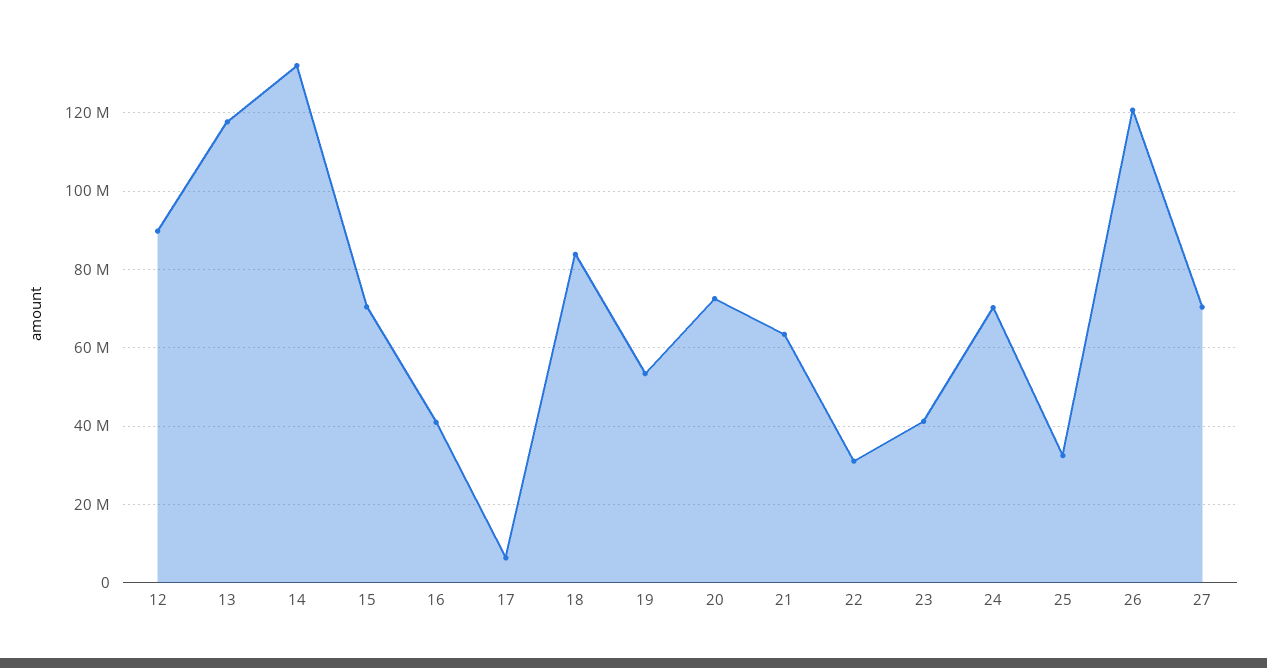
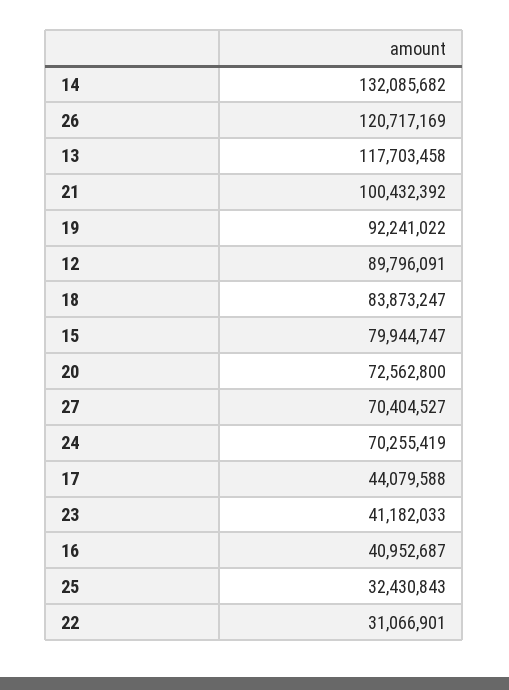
15: 70000000 -> 79944747
17: 6000000 -> 44079588
19: 54000000 -> 92241022
21: 64000000 -> 100432392

